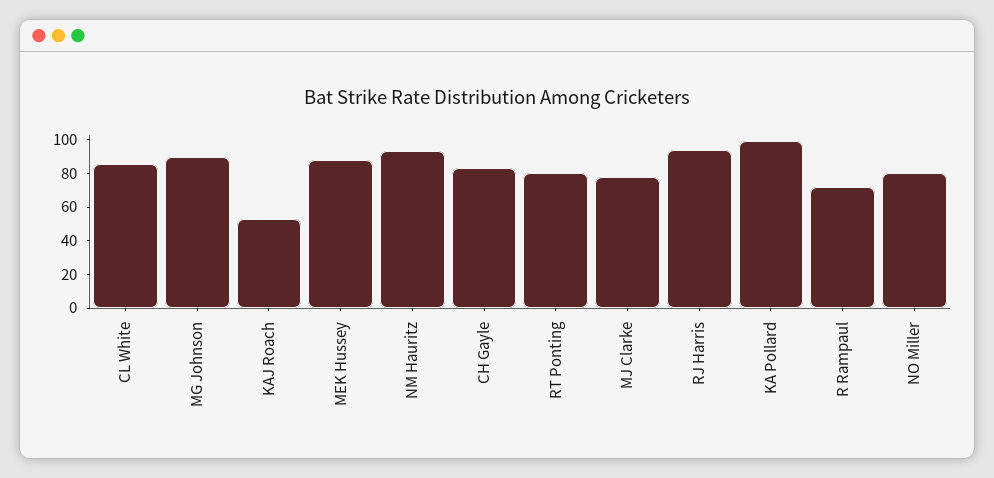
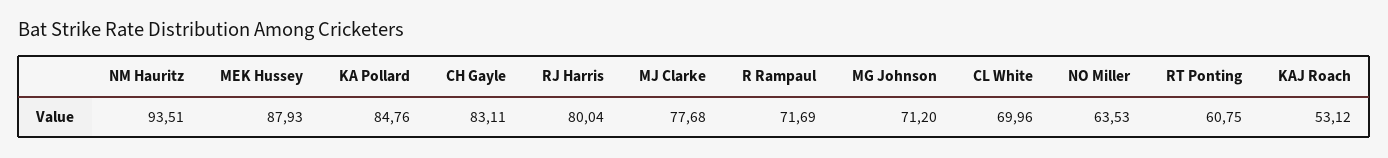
CL White: 85 -> 69.96
MG Johnson: 90 -> 71.2
RT Ponting: 80 -> 60.75
RJ Harris: 95 -> 80.04
KA Pollard: 100 -> 84.76
NO Miller: 80 -> 63.53

